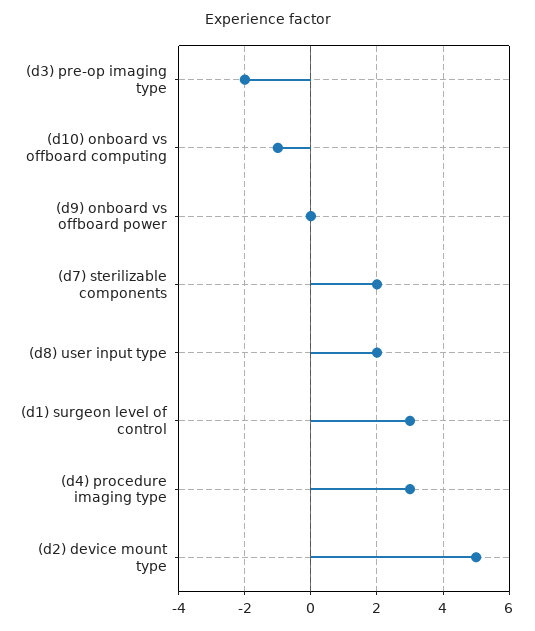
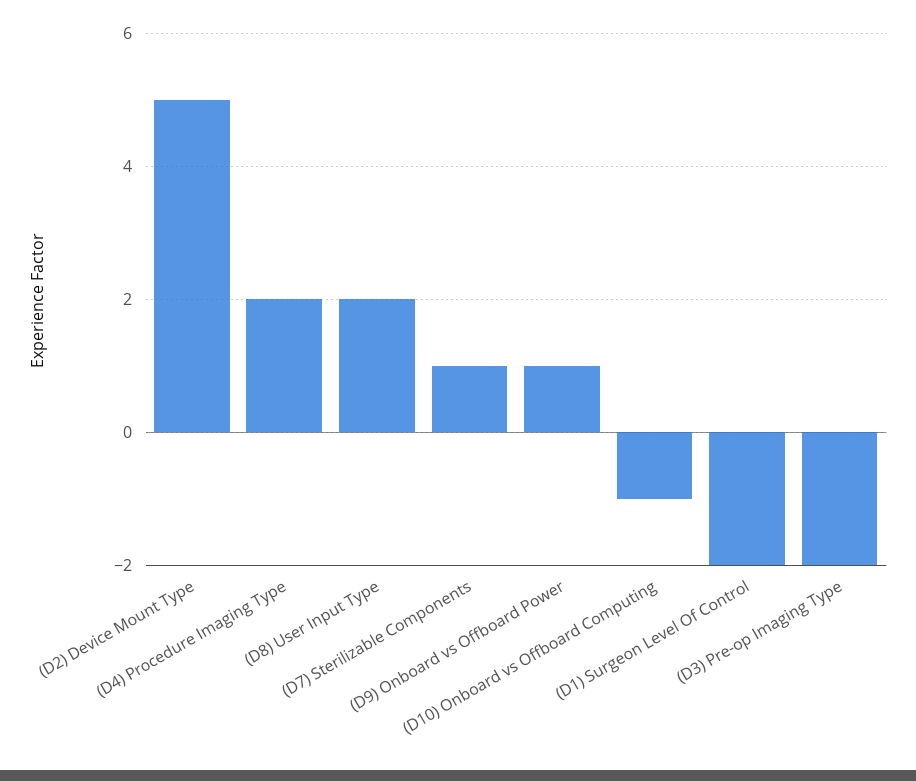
(d9) onboard vs offboard power: 0 -> 1
(d7) sterilizable components: 2 -> 1
(d1) surgeon level of control: 3 -> -2
(d4) procedure imaging type: 3 -> 2

